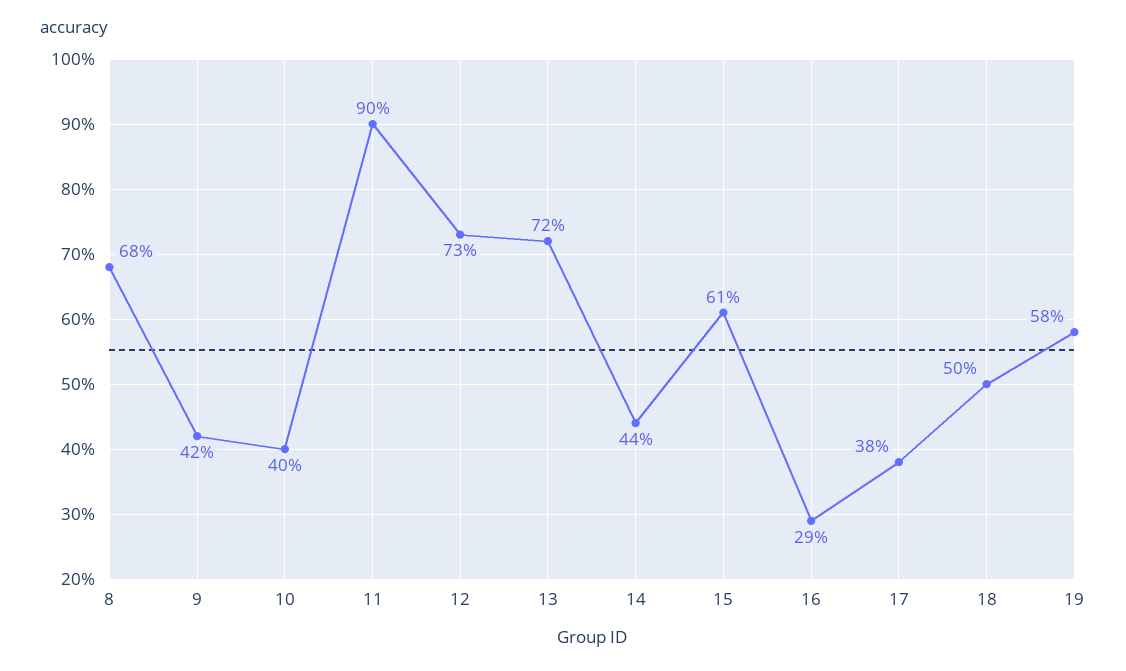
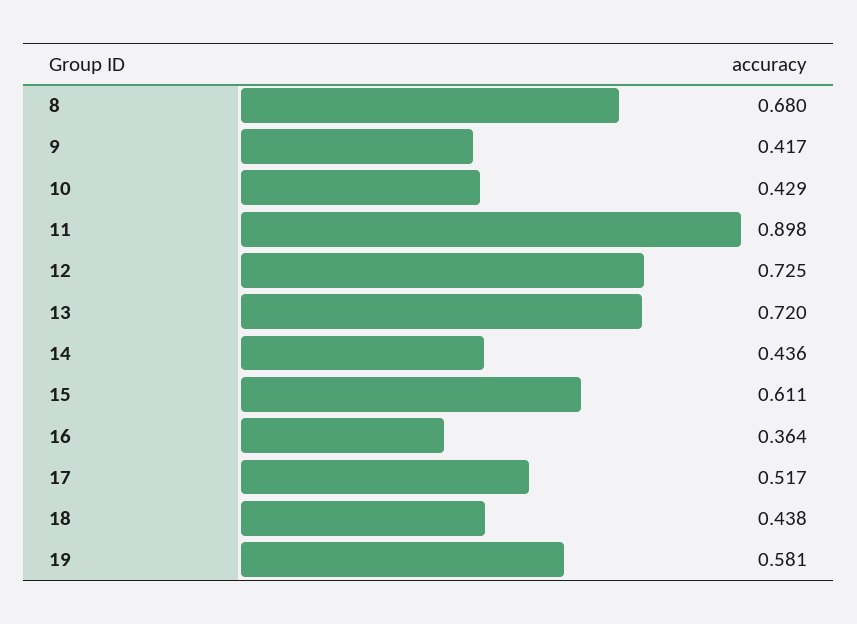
10: 0.4 -> 0.429
16: 0.29 -> 0.364
17: 0.38 -> 0.517
18: 0.5 -> 0.438

